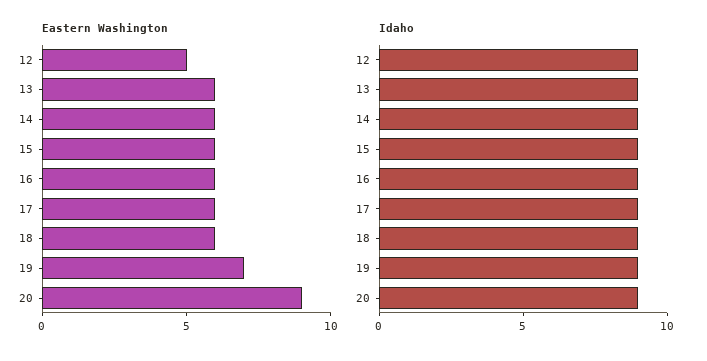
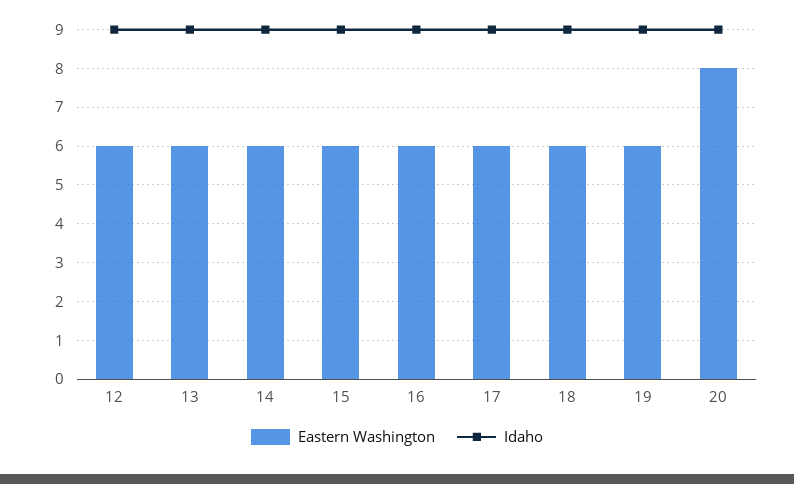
Eastern Washington, 12: 5 -> 6
Eastern Washington, 19: 7 -> 6
Eastern Washington, 20: 9 -> 8

